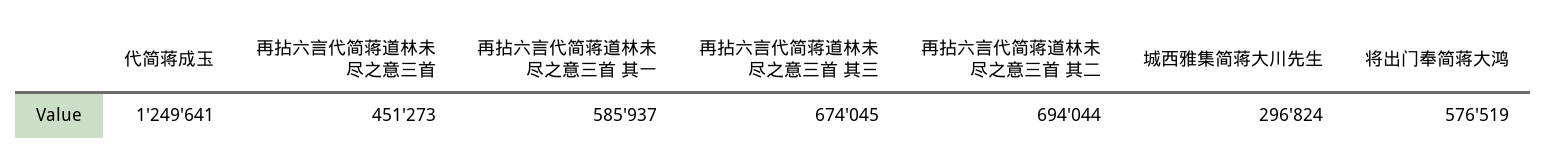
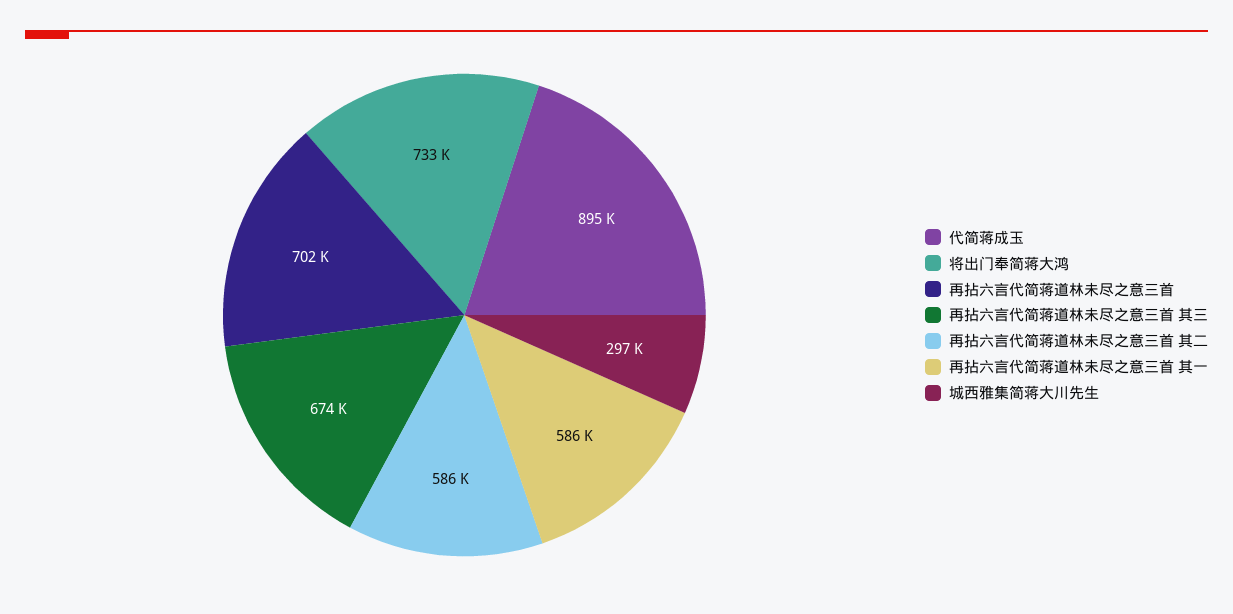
代简蒋成玉: 1249641 -> 895000
再拈六言代简蒋道林未尽之意三首: 451273 -> 702000
再拈六言代简蒋道林未尽之意三首 其二: 694044 -> 586000
将出门奉简蒋大鸿: 576519 -> 733000

